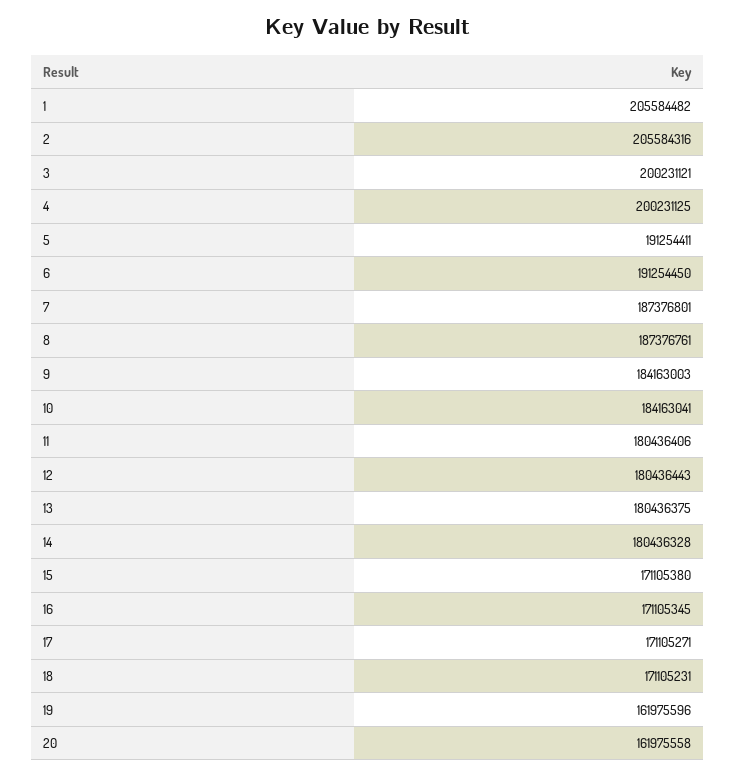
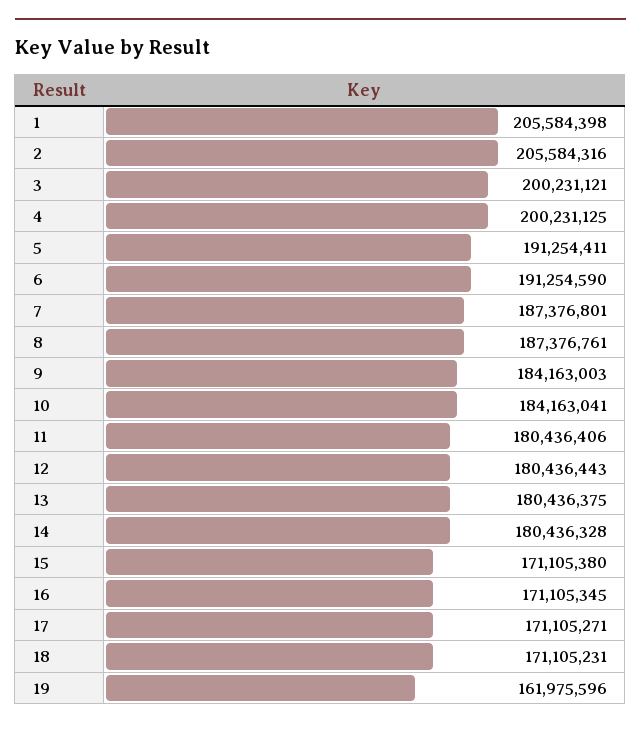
1: 205584482 -> 205584398
6: 191254450 -> 191254590
20: 161975558 -> none

